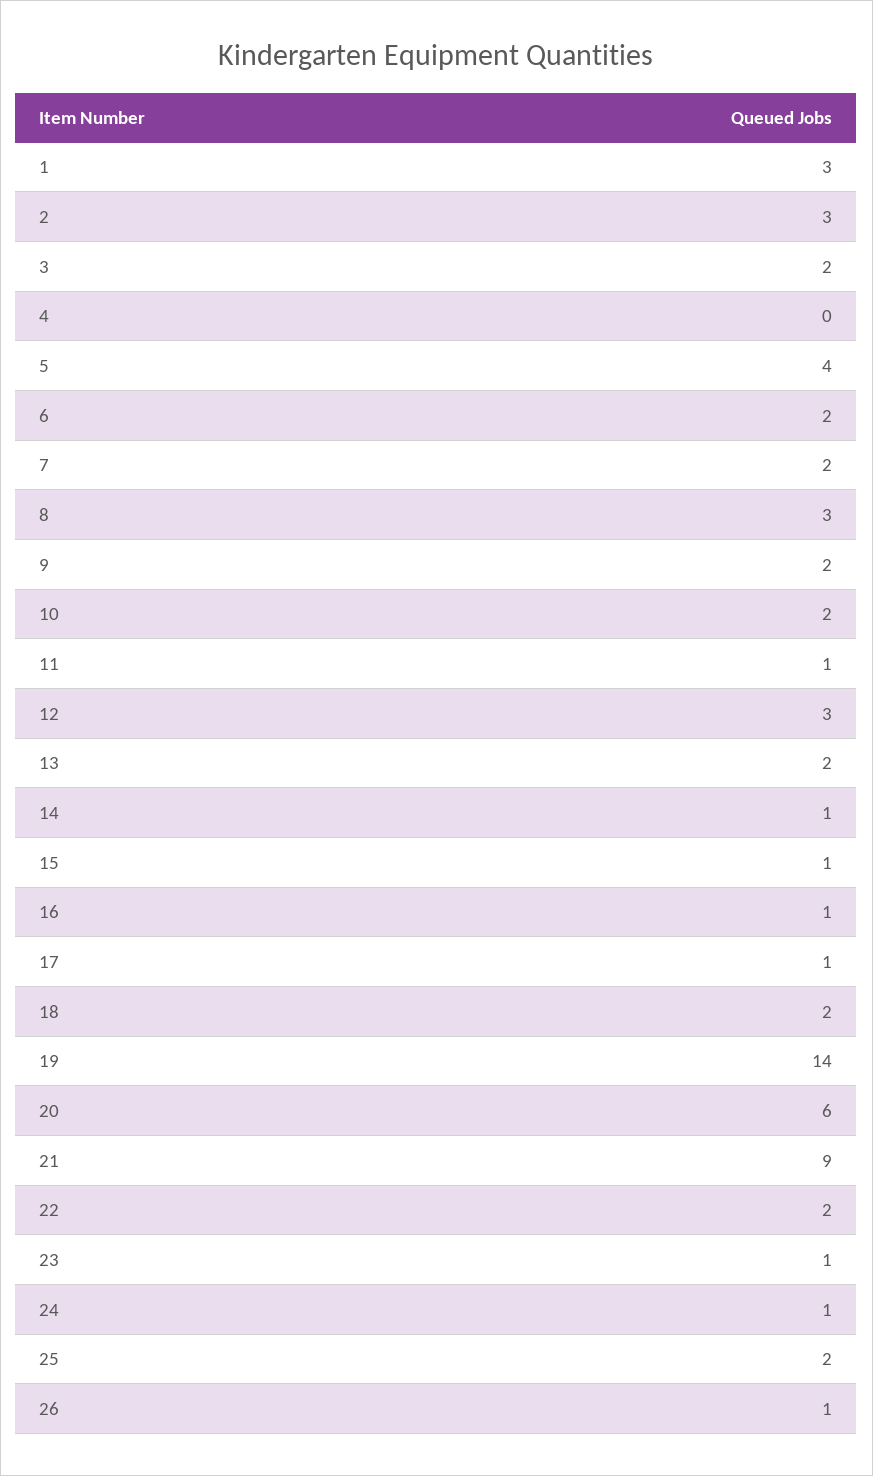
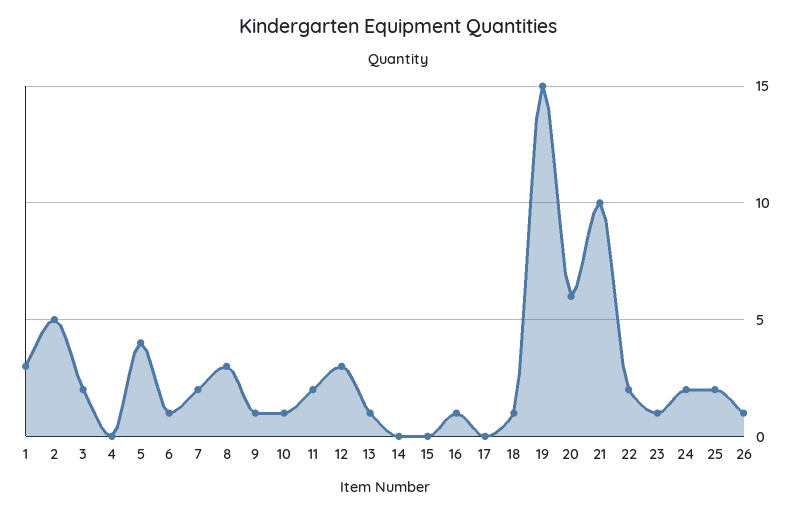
2: 3 -> 5
6: 2 -> 1
9: 2 -> 1
10: 2 -> 1
11: 1 -> 2
13: 2 -> 1
14: 1 -> 0
15: 1 -> 0
17: 1 -> 0
18: 2 -> 1
19: 14 -> 15
21: 9 -> 10
24: 1 -> 2

